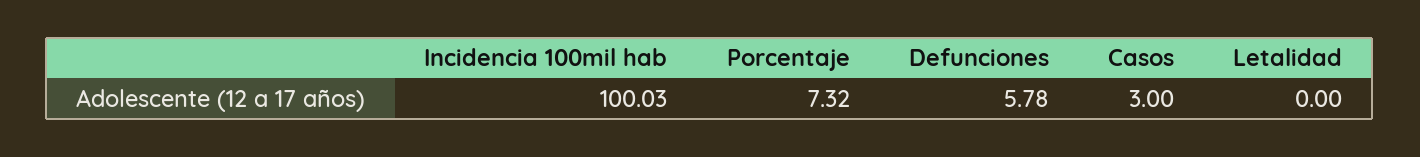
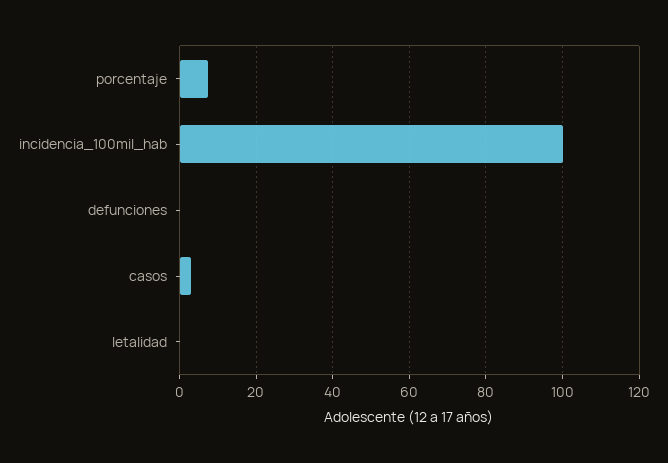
Defunciones: 5.78 -> 0

